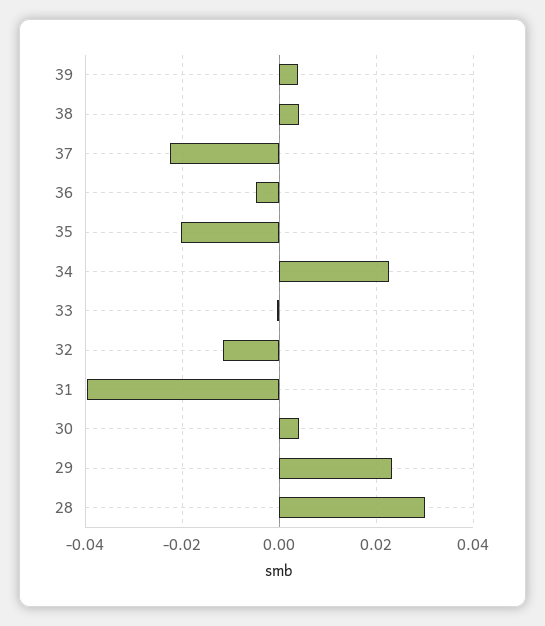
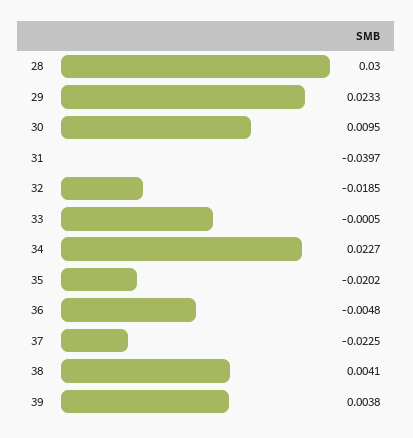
32: -0.012 -> -0.0185
30: 0.004 -> 0.0095

